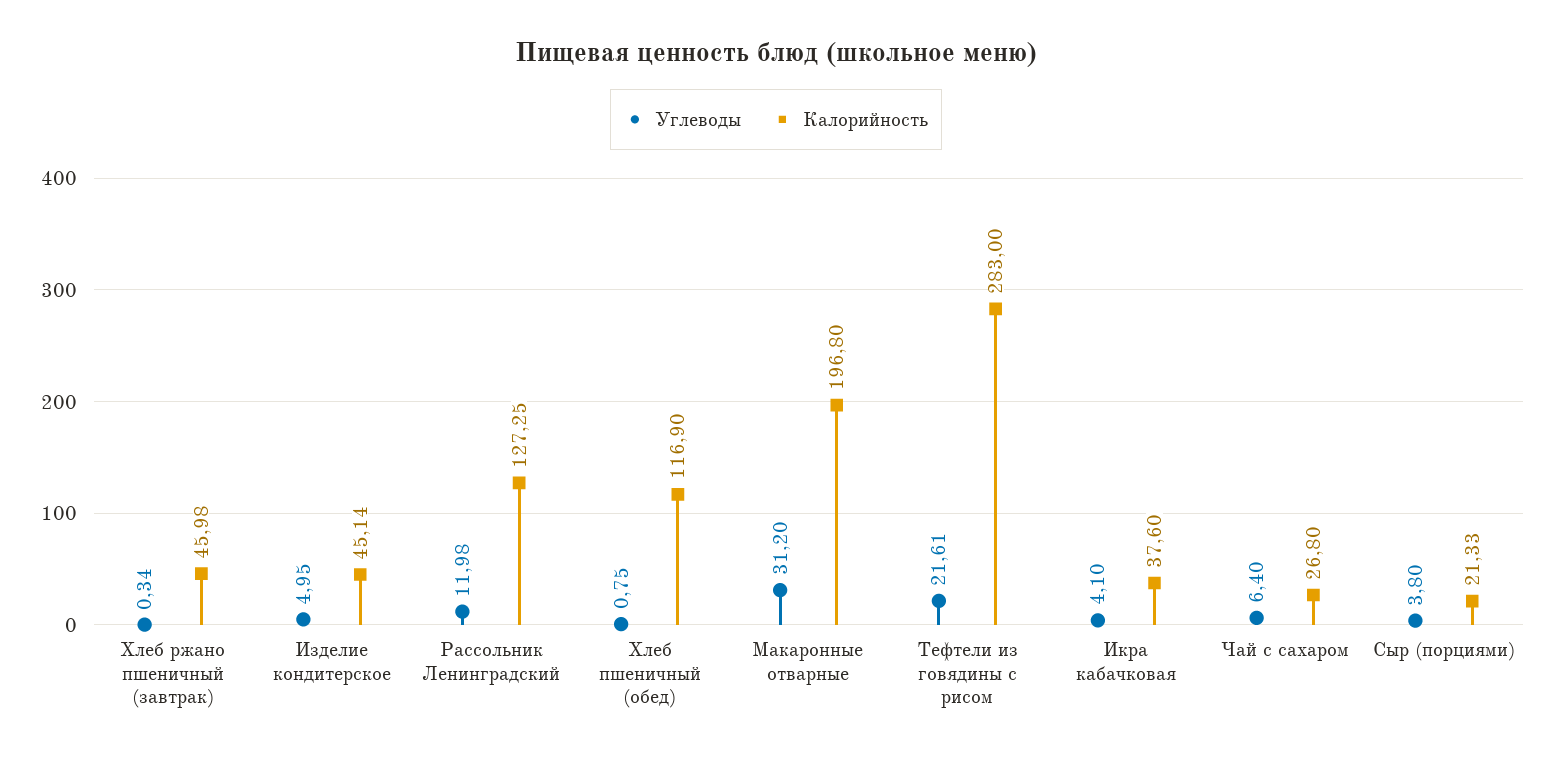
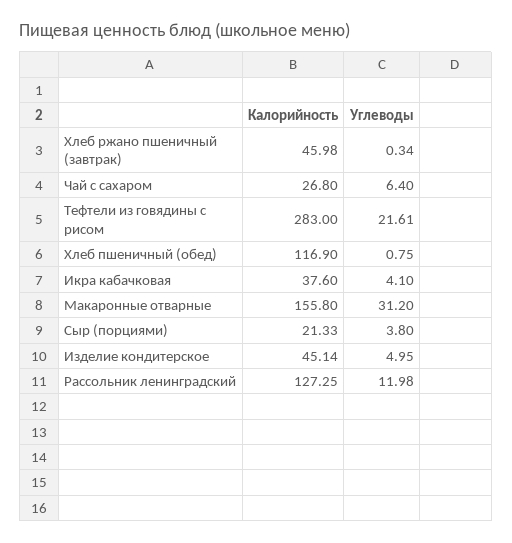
Калорийность, Макаронные отварные: 196.8 -> 155.8

